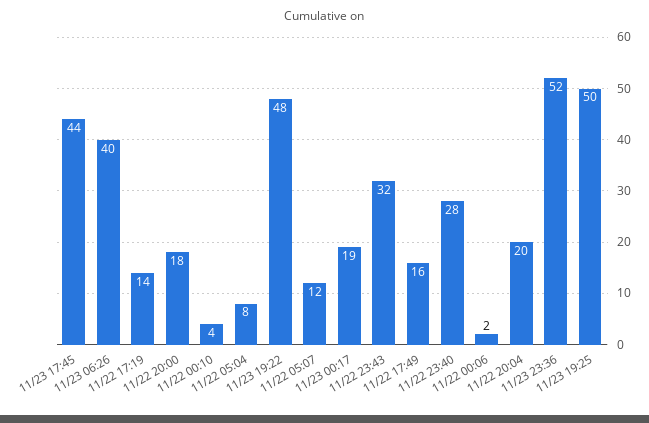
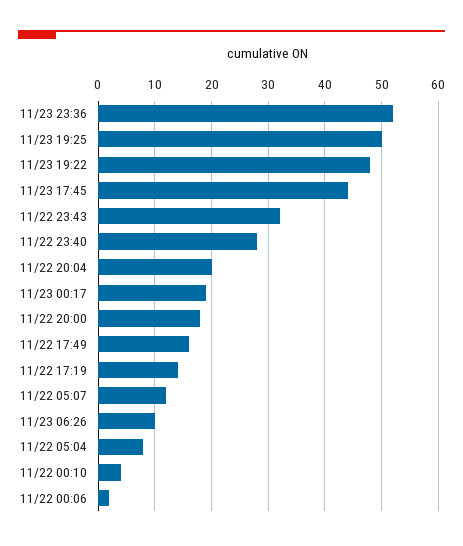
11/23 06:26: 40 -> 10

